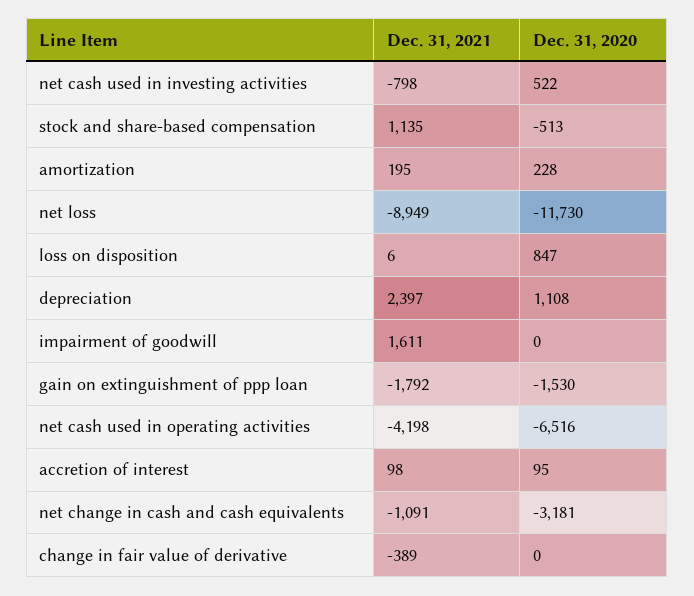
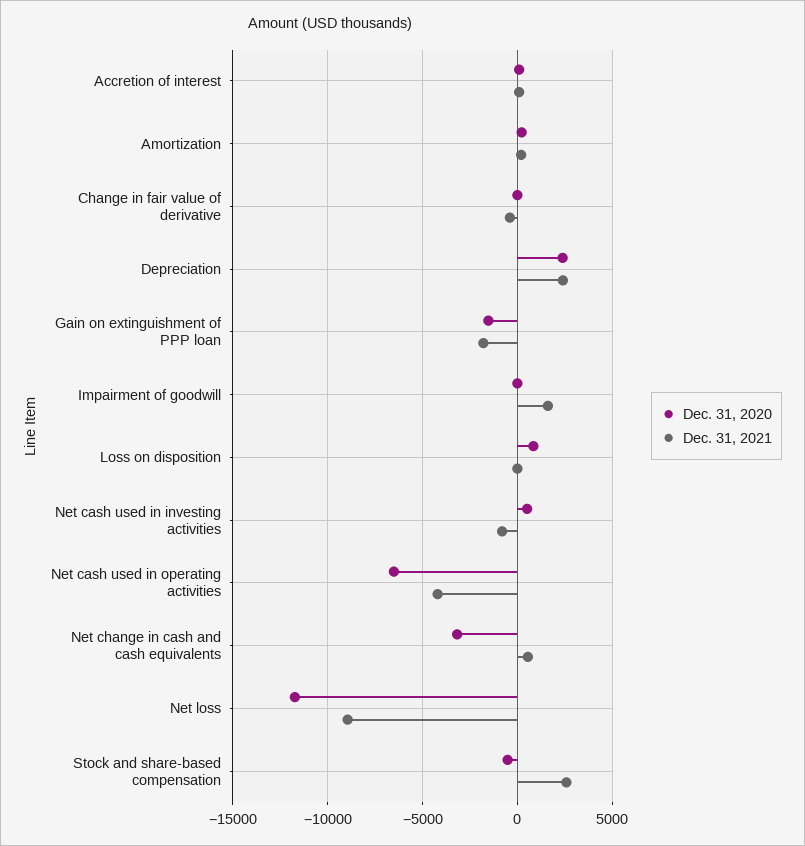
Dec. 31, 2021, stock and share-based compensation: 1135 -> 2500
Dec. 31, 2020, depreciation: 1108 -> 2500
Dec. 31, 2021, net change in cash and cash equivalents: -1091 -> 500

